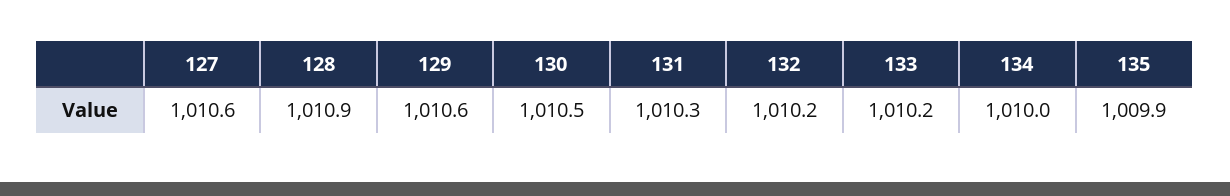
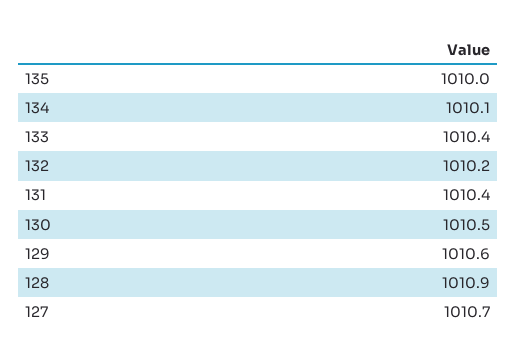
127: 1010.6 -> 1010.7
131: 1010.3 -> 1010.4
133: 1010.2 -> 1010.4
134: 1010 -> 1010.1
135: 1009.9 -> 1010

